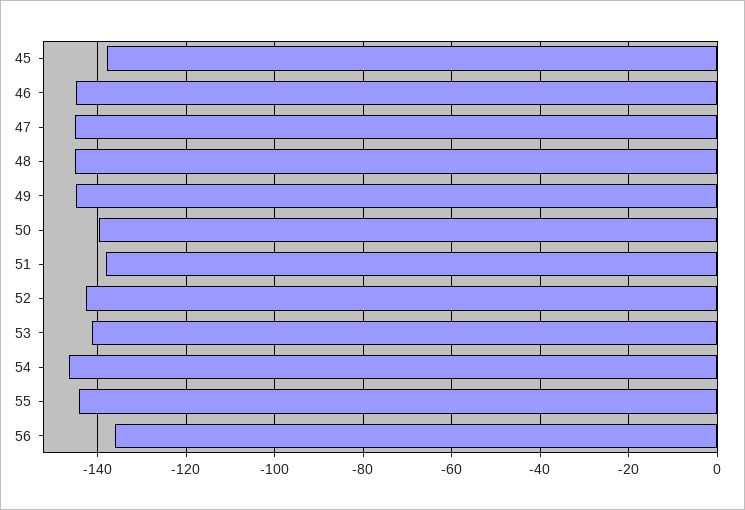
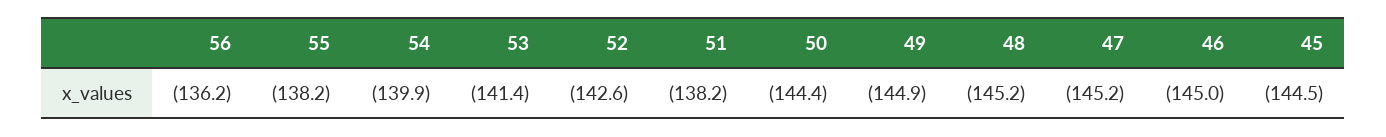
45: -138 -> -144.5
50: -140 -> -144.4
54: -146 -> -139.9
55: -144 -> -138.2

